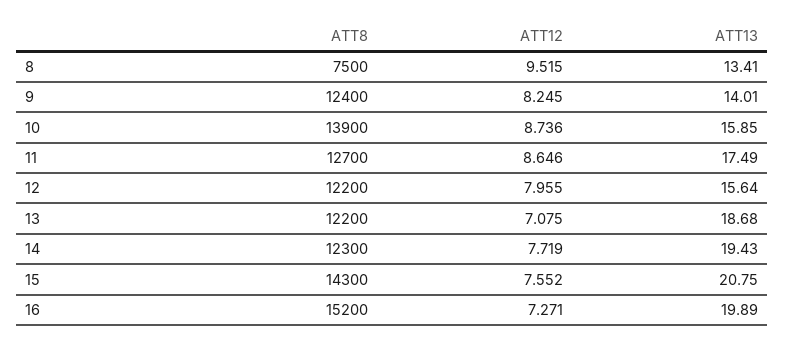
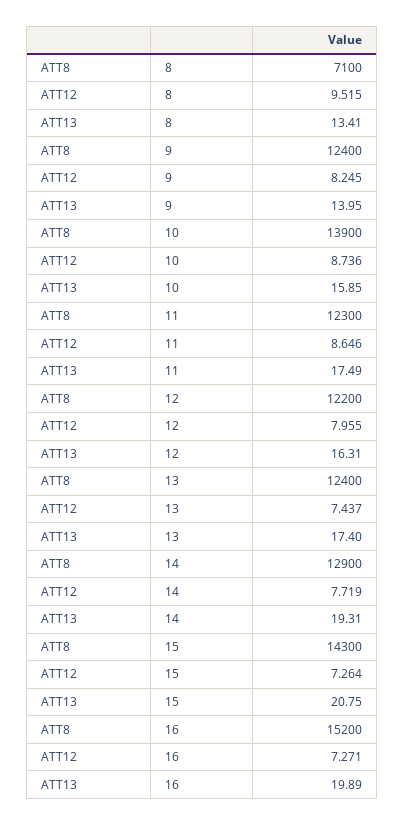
ATT8, 8: 7500 -> 7100
ATT13, 9: 14.01 -> 13.95
ATT8, 11: 12700 -> 12300
ATT13, 12: 15.64 -> 16.31
ATT8, 13: 12200 -> 12400
ATT12, 13: 7.075 -> 7.437
ATT13, 13: 18.68 -> 17.4
ATT8, 14: 12300 -> 12900
ATT13, 14: 19.43 -> 19.31
ATT12, 15: 7.552 -> 7.264

